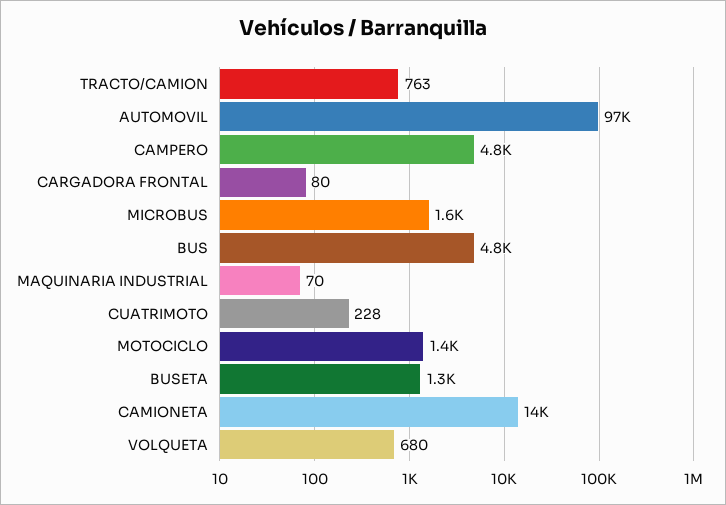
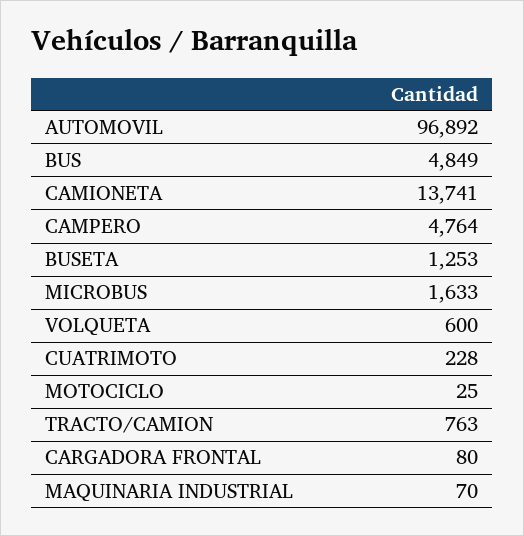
MOTOCICLO: 1400 -> 25
VOLQUETA: 680 -> 600

